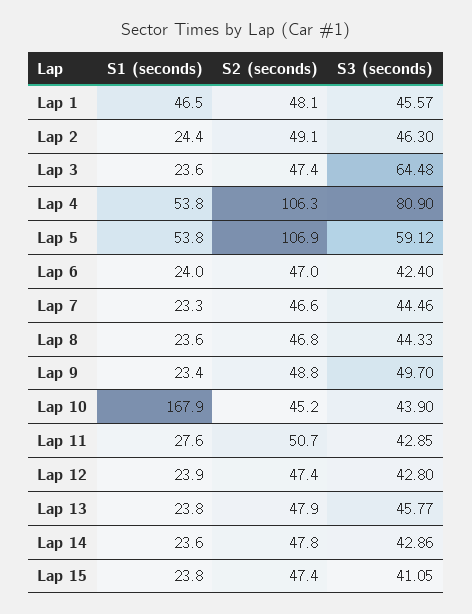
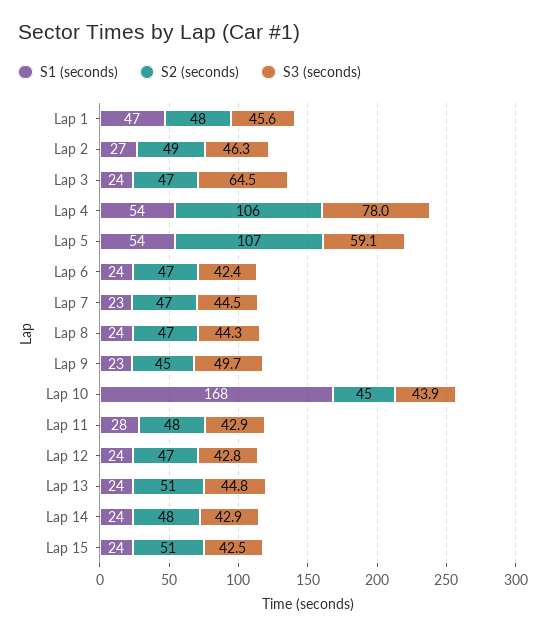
S1 (seconds), Lap 2: 24.4 -> 27
S3 (seconds), Lap 4: 80.9 -> 78
S2 (seconds), Lap 9: 48.8 -> 45
S2 (seconds), Lap 11: 50.7 -> 48
S2 (seconds), Lap 13: 47.9 -> 51
S3 (seconds), Lap 13: 45.77 -> 44.8
S2 (seconds), Lap 15: 47.4 -> 51
S3 (seconds), Lap 15: 41.05 -> 42.5

